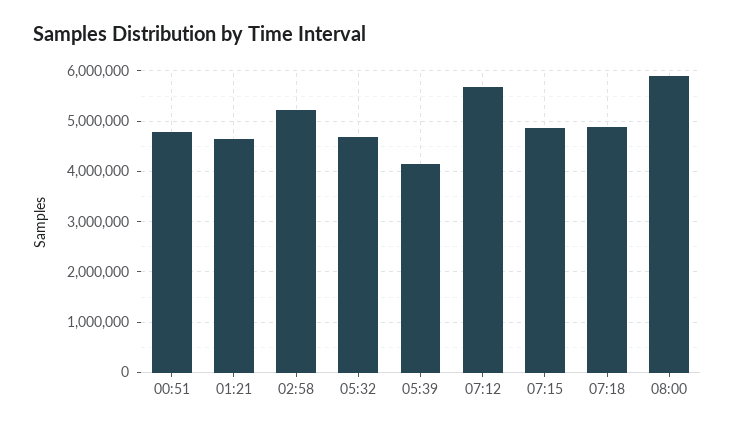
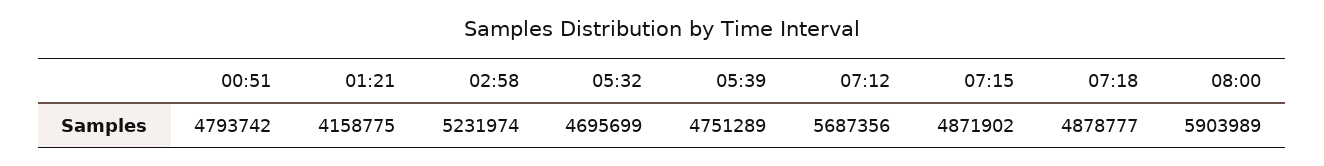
01:21: 4600000 -> 4158775
05:39: 4200000 -> 4751289

